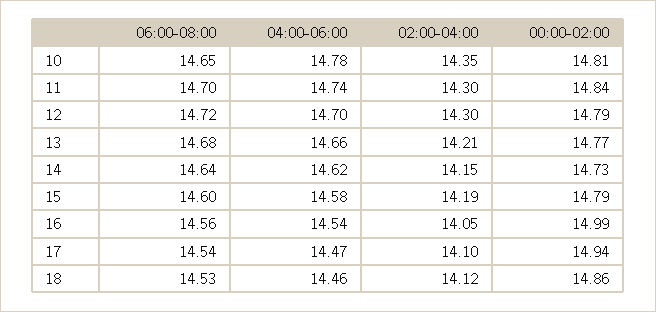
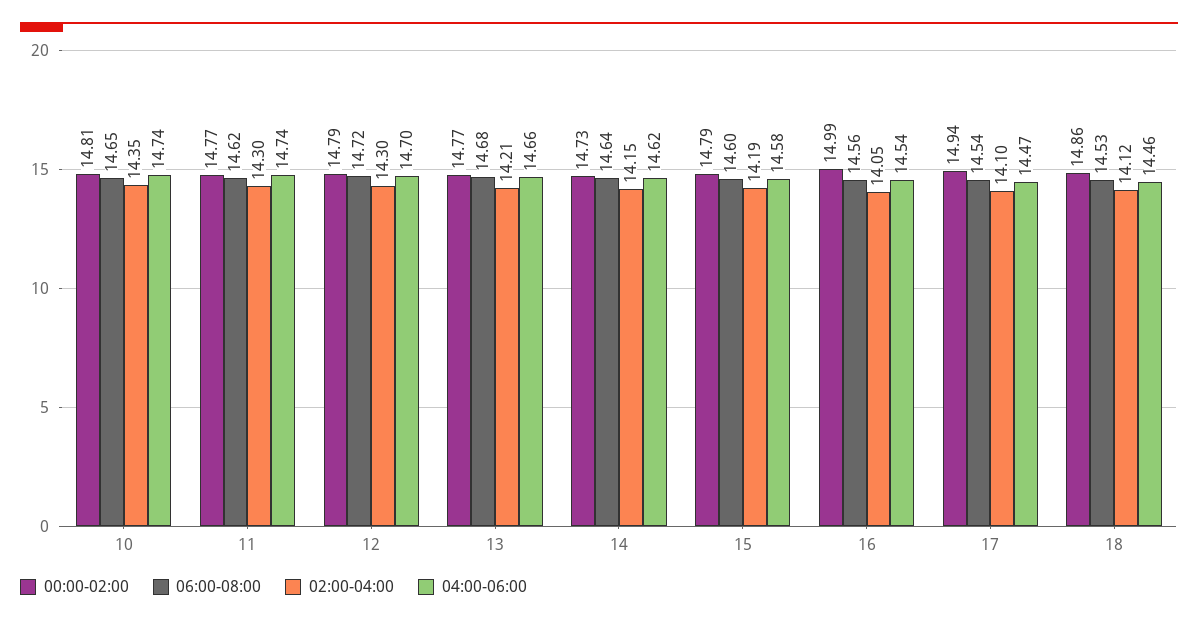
04:00-06:00, 10: 14.78 -> 14.74
06:00-08:00, 11: 14.7 -> 14.62
00:00-02:00, 11: 14.84 -> 14.77

